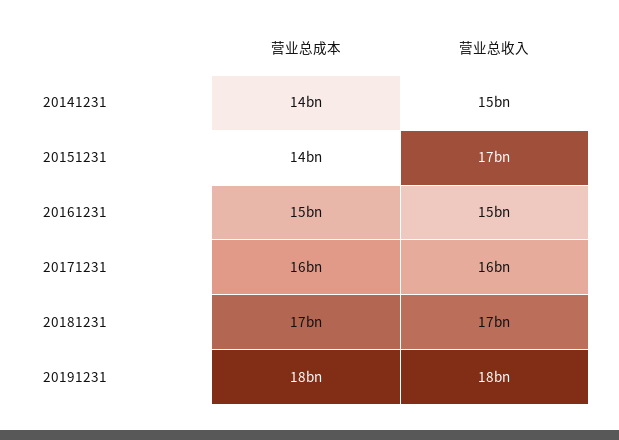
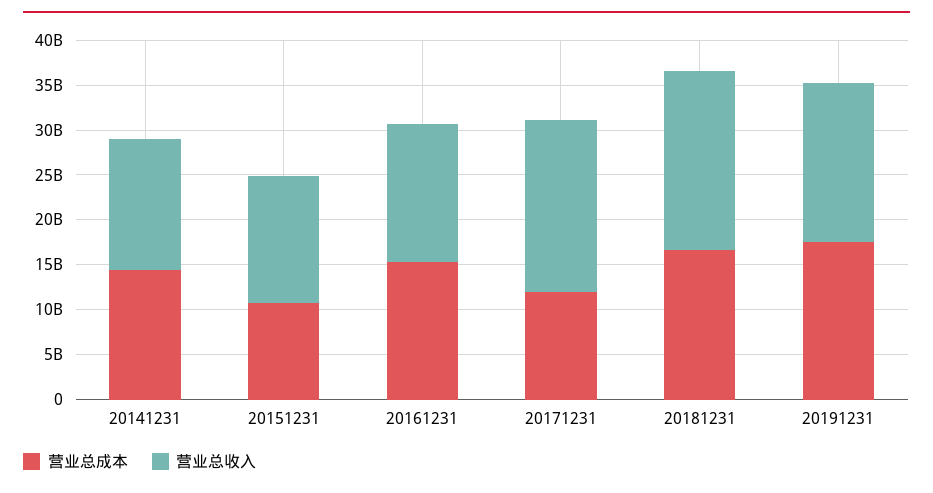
营业总成本, 20151231: 14000000000 -> 11000000000
营业总收入, 20151231: 17000000000 -> 14000000000
营业总成本, 20171231: 16000000000 -> 12000000000
营业总收入, 20171231: 16000000000 -> 19000000000
营业总收入, 20181231: 17000000000 -> 20000000000

